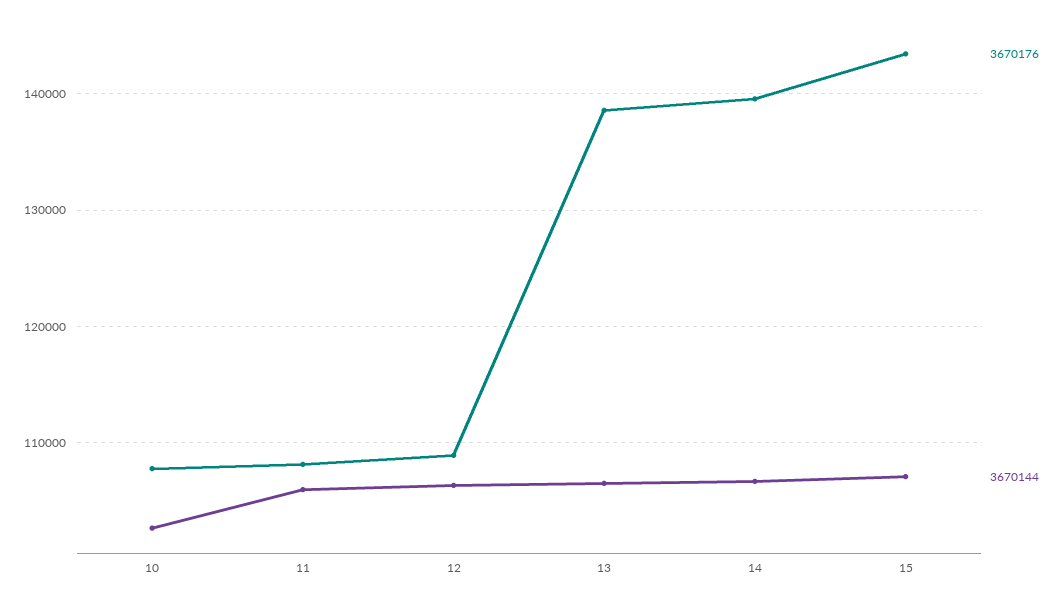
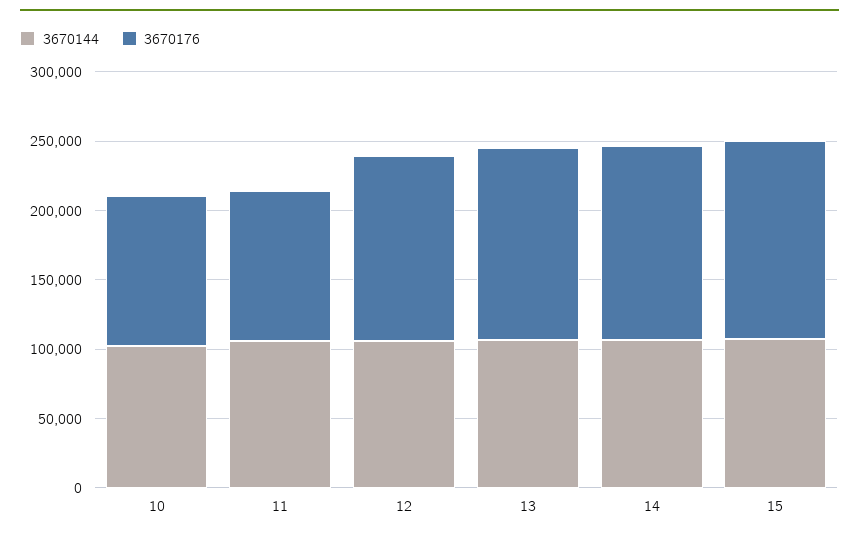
3670176, 12: 109000 -> 130000

